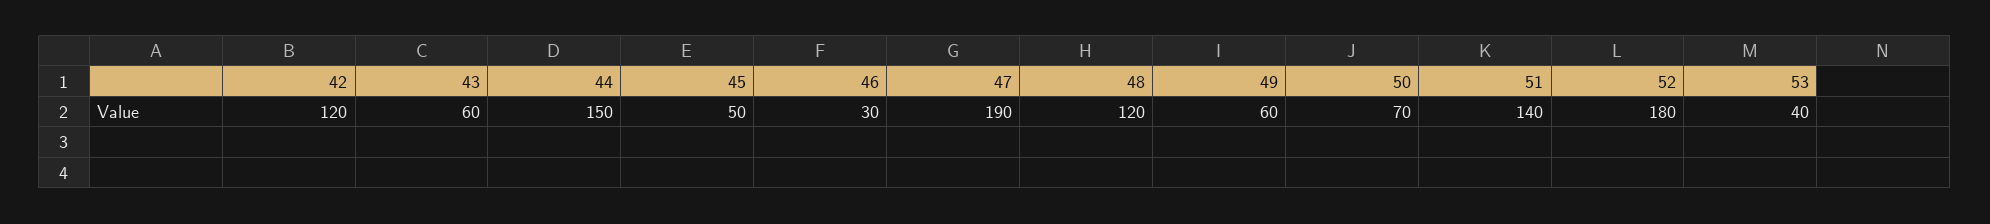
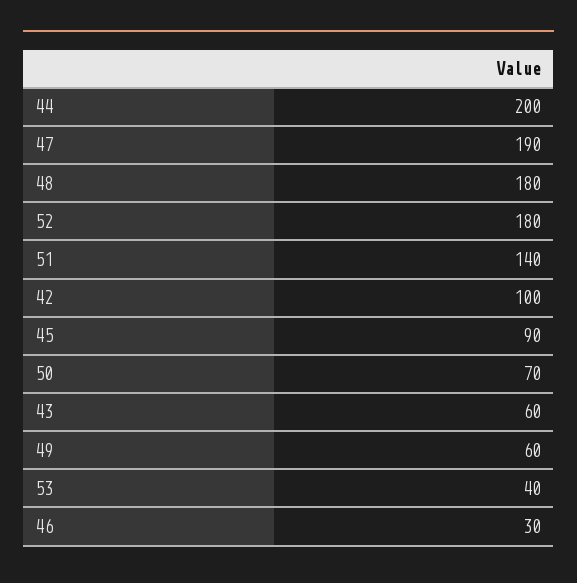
42: 120 -> 100
44: 150 -> 200
45: 50 -> 90
48: 120 -> 180

